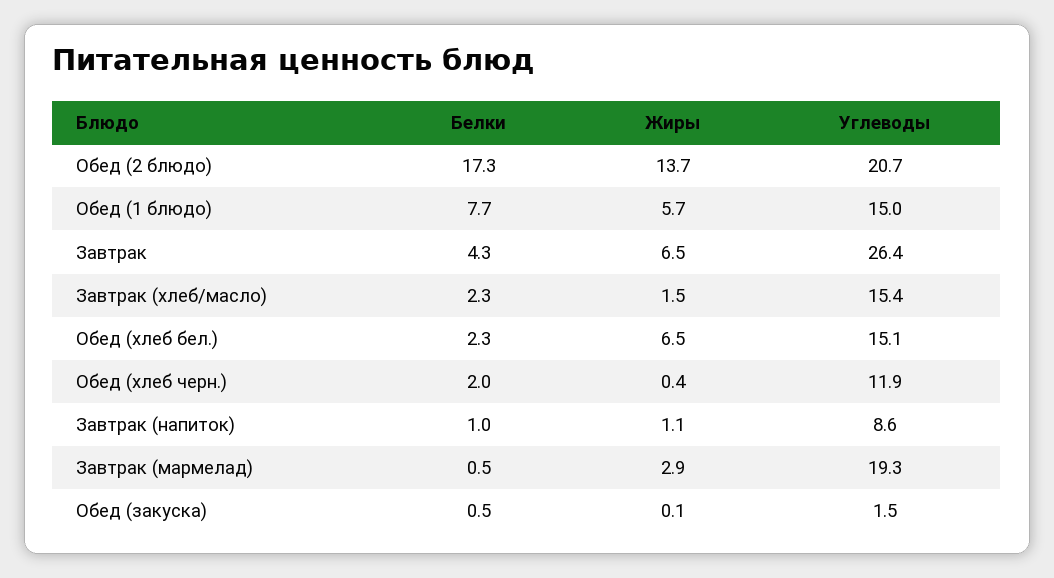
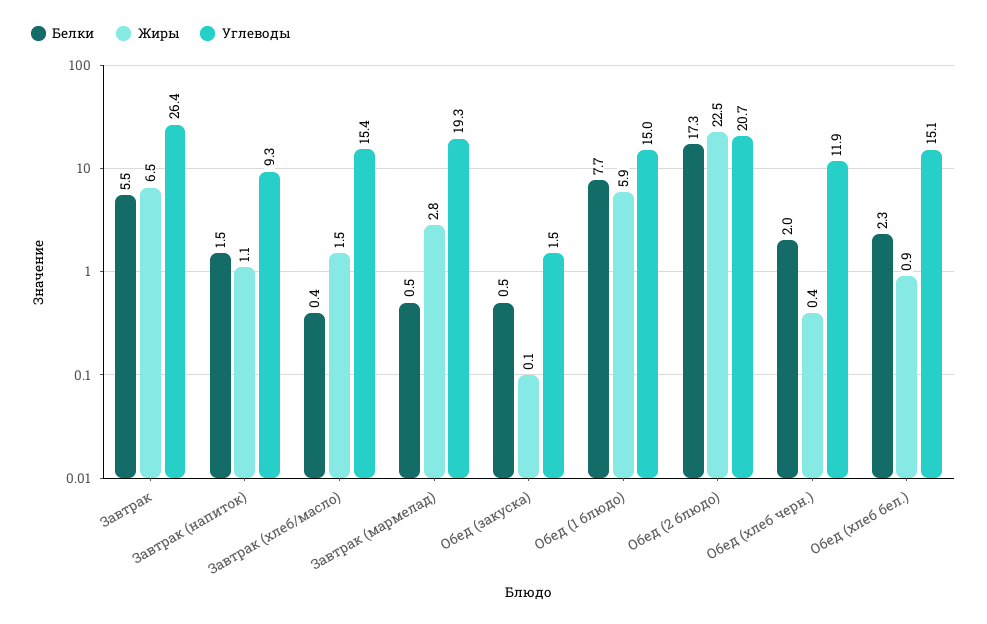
Жиры, Обед (2 блюдо): 13.7 -> 22.5
Жиры, Обед (1 блюдо): 5.7 -> 5.9
Белки, Завтрак: 4.3 -> 5.5
Белки, Завтрак (хлеб/масло): 2.3 -> 0.4
Жиры, Обед (хлеб бел.): 6.5 -> 0.9
Белки, Завтрак (напиток): 1 -> 1.5
Углеводы, Завтрак (напиток): 8.6 -> 9.3
Жиры, Завтрак (мармелад): 2.9 -> 2.8

